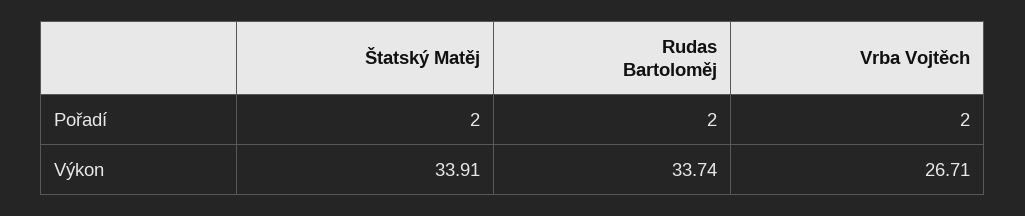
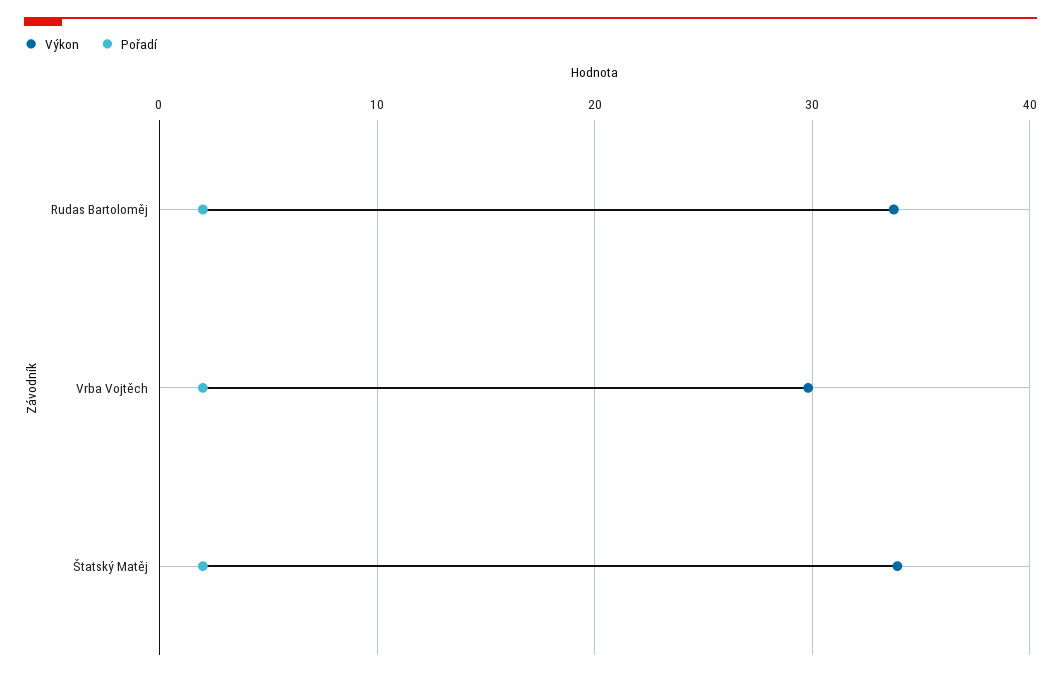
Výkon, Vrba Vojtěch: 26.71 -> 30

